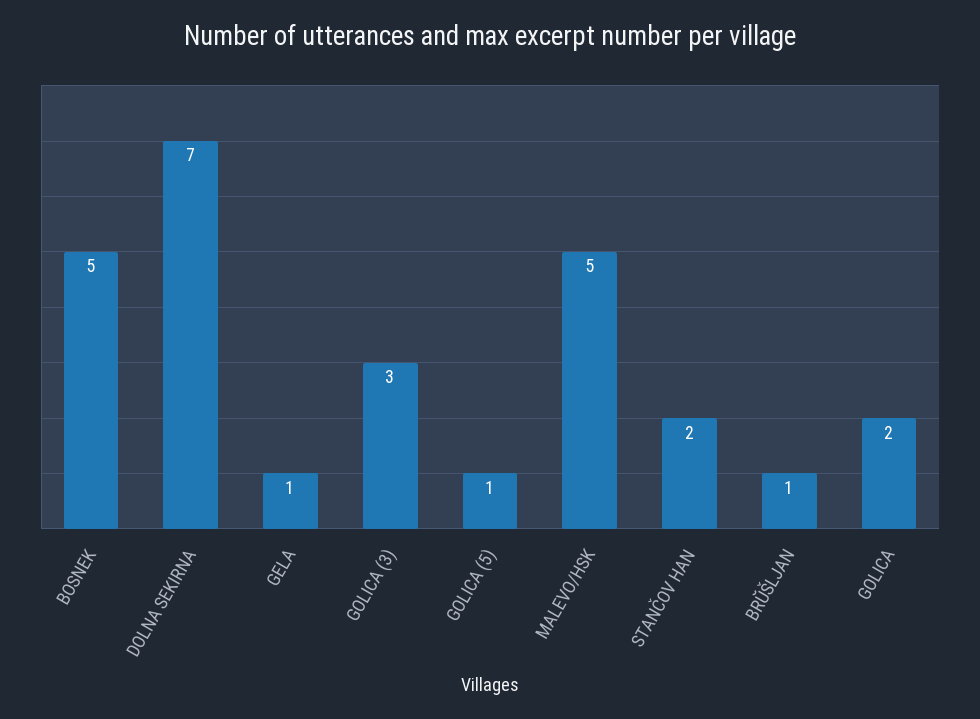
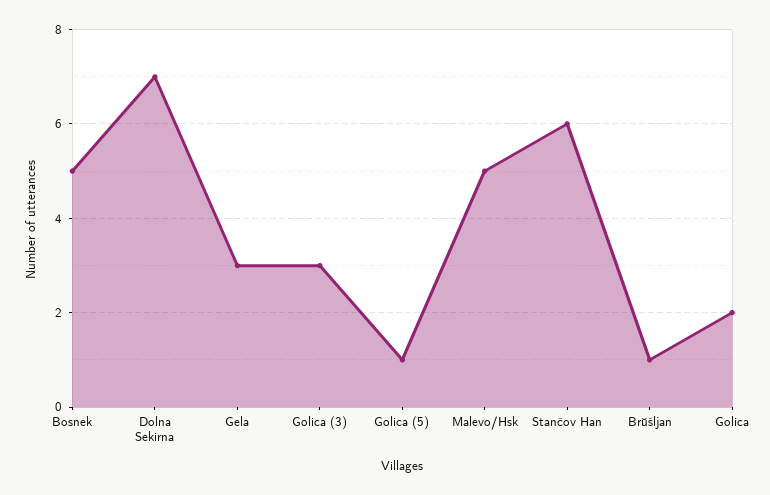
GELA: 1 -> 3
STANČOV HAN: 2 -> 6

